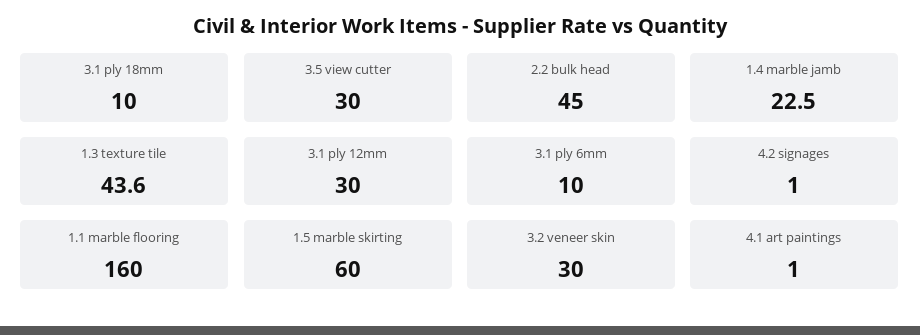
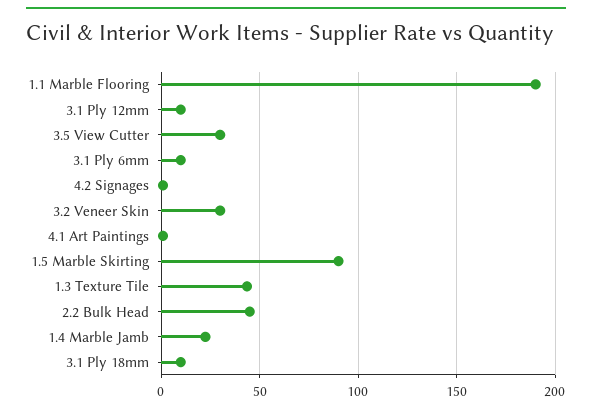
3.1 ply 12mm: 30 -> 10
1.1 marble flooring: 160 -> 190
1.5 marble skirting: 60 -> 90

